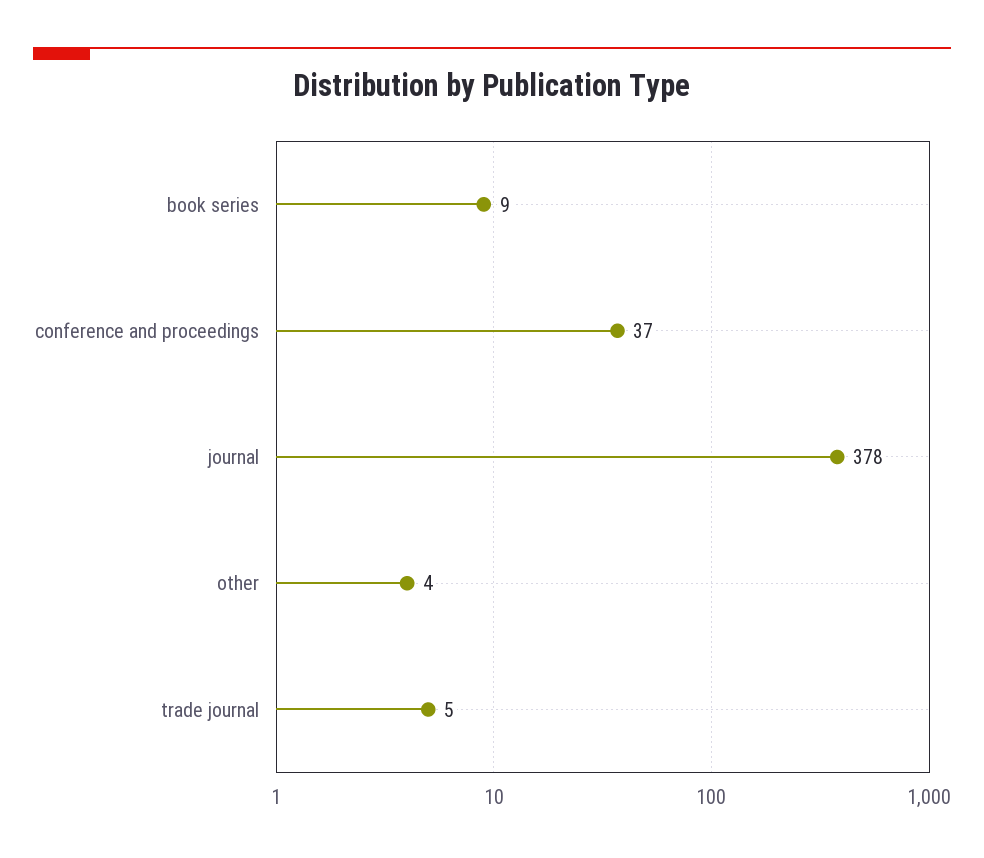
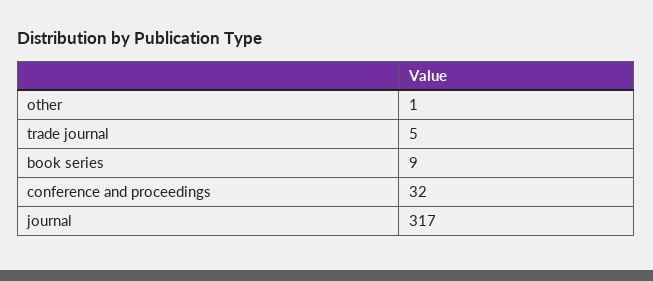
conference and proceedings: 37 -> 32
journal: 378 -> 317
other: 4 -> 1

